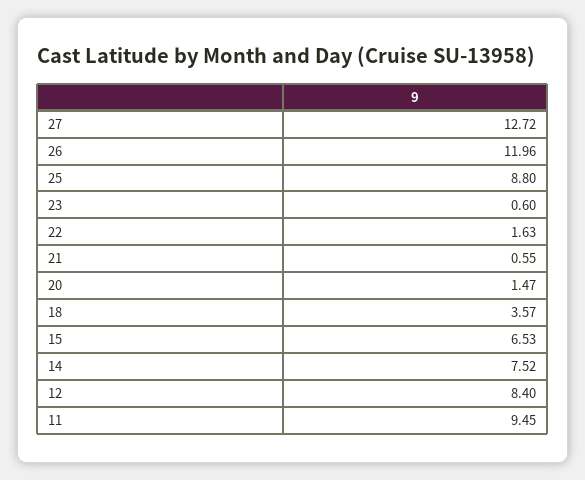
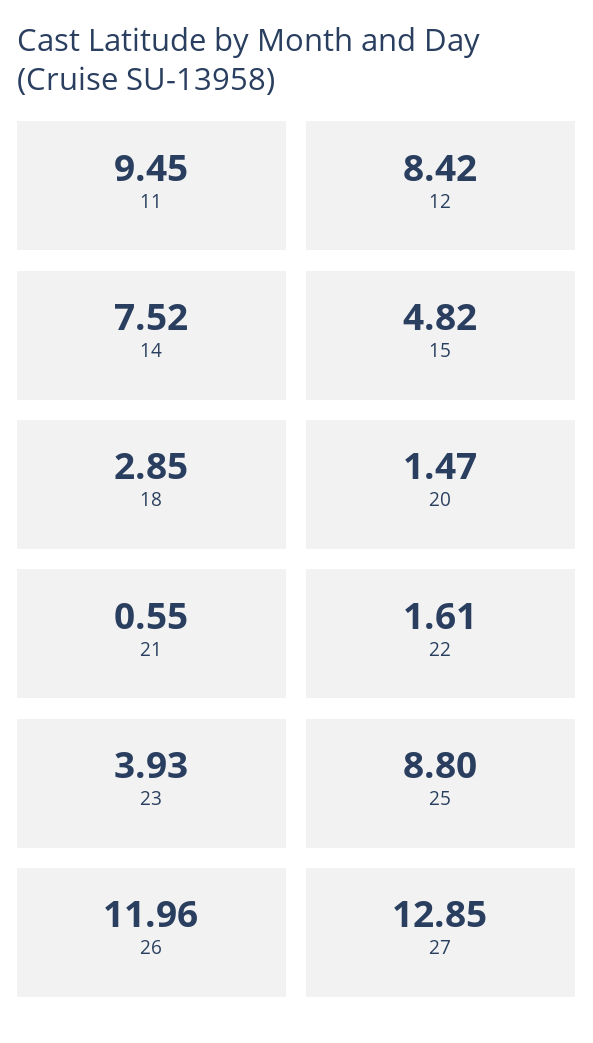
27: 12.72 -> 12.85
23: 0.6 -> 3.93
22: 1.63 -> 1.61
18: 3.57 -> 2.85
15: 6.53 -> 4.82
12: 8.4 -> 8.42

